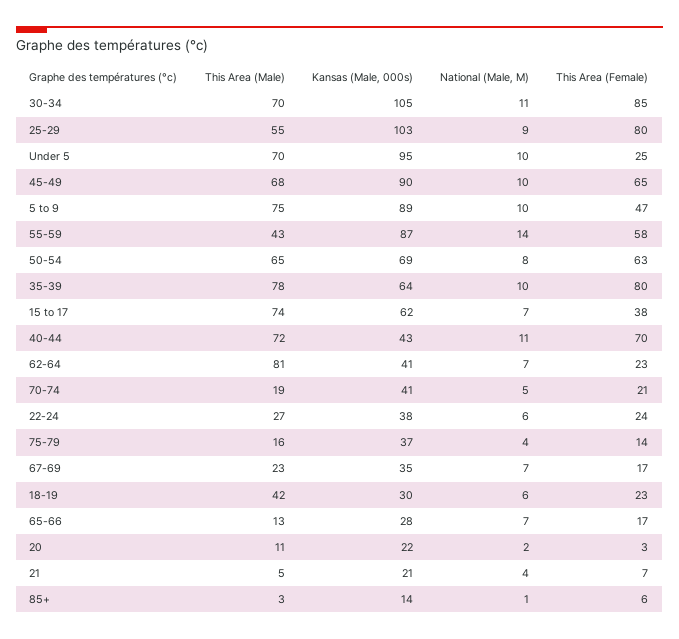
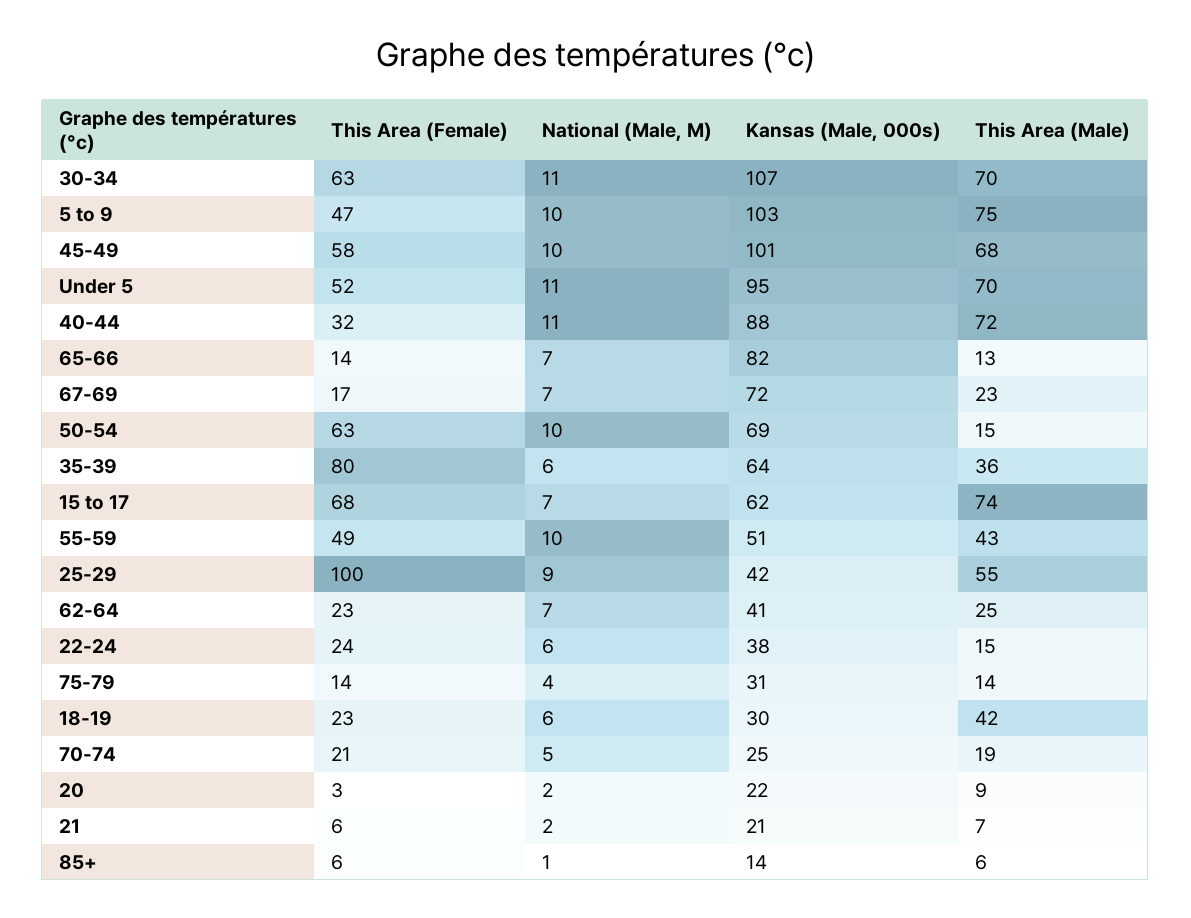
Kansas (Male, 000s), 30-34: 105 -> 107
This Area (Female), 30-34: 85 -> 63
Kansas (Male, 000s), 25-29: 103 -> 42
This Area (Female), 25-29: 80 -> 100
National (Male, M), Under 5: 10 -> 11
This Area (Female), Under 5: 25 -> 52
Kansas (Male, 000s), 45-49: 90 -> 101
This Area (Female), 45-49: 65 -> 58
Kansas (Male, 000s), 5 to 9: 89 -> 103
Kansas (Male, 000s), 55-59: 87 -> 51
National (Male, M), 55-59: 14 -> 10
This Area (Female), 55-59: 58 -> 49
This Area (Male), 50-54: 65 -> 15
National (Male, M), 50-54: 8 -> 10
This Area (Male), 35-39: 78 -> 36
National (Male, M), 35-39: 10 -> 6
This Area (Female), 15 to 17: 38 -> 68
Kansas (Male, 000s), 40-44: 43 -> 88
This Area (Female), 40-44: 70 -> 32
This Area (Male), 62-64: 81 -> 25
Kansas (Male, 000s), 70-74: 41 -> 25
This Area (Male), 22-24: 27 -> 15
This Area (Male), 75-79: 16 -> 14
Kansas (Male, 000s), 75-79: 37 -> 31
Kansas (Male, 000s), 67-69: 35 -> 72
Kansas (Male, 000s), 65-66: 28 -> 82
This Area (Female), 65-66: 17 -> 14
This Area (Male), 20: 11 -> 9
This Area (Male), 21: 5 -> 7
National (Male, M), 21: 4 -> 2
This Area (Female), 21: 7 -> 6
This Area (Male), 85+: 3 -> 6

